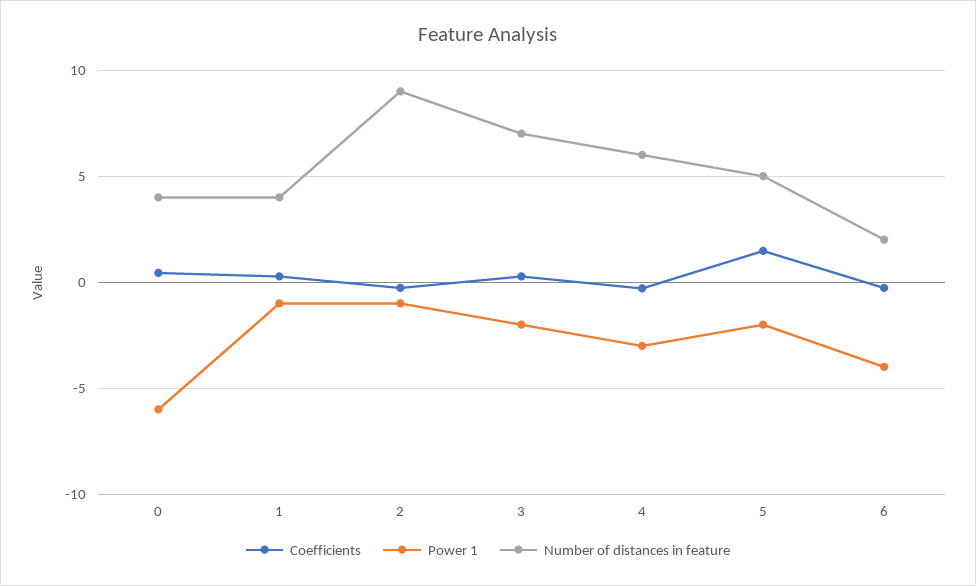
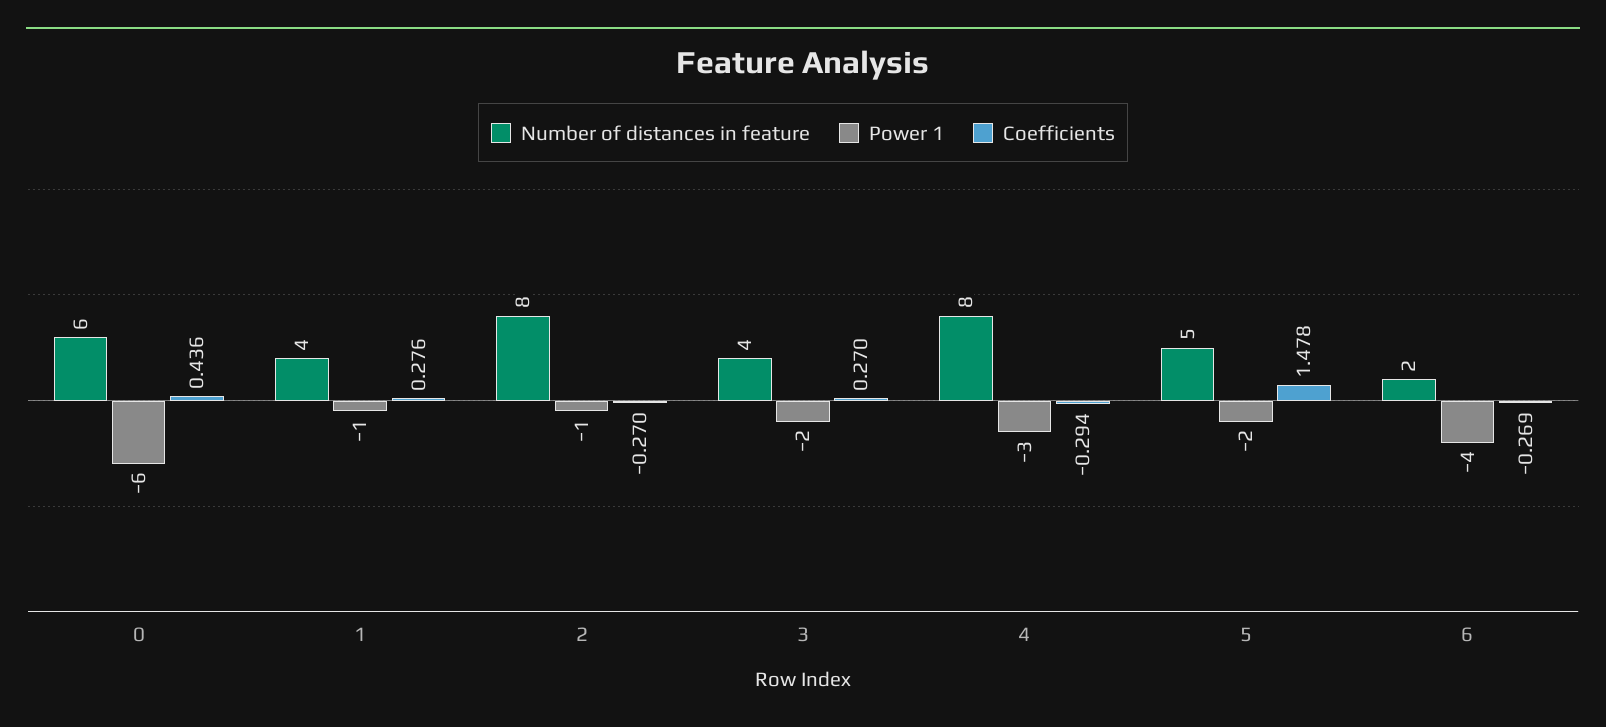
Number of distances in feature, 0: 4 -> 6
Number of distances in feature, 2: 9 -> 8
Number of distances in feature, 3: 7 -> 4
Number of distances in feature, 4: 6 -> 8

